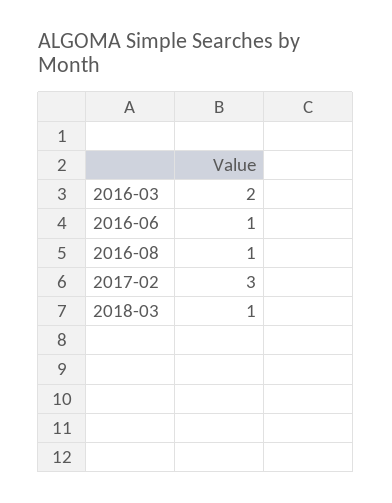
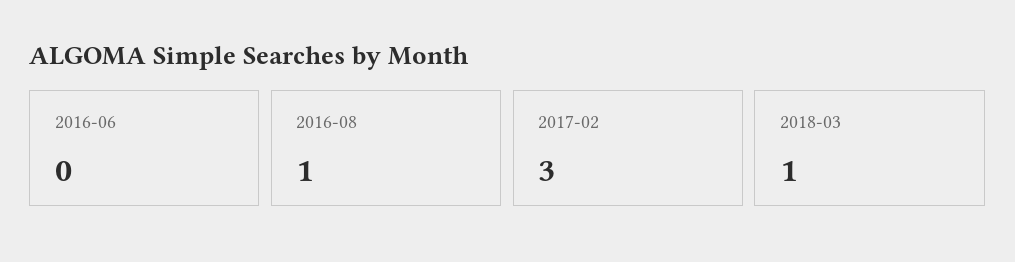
2016-03: 2 -> none
2016-06: 1 -> 0

